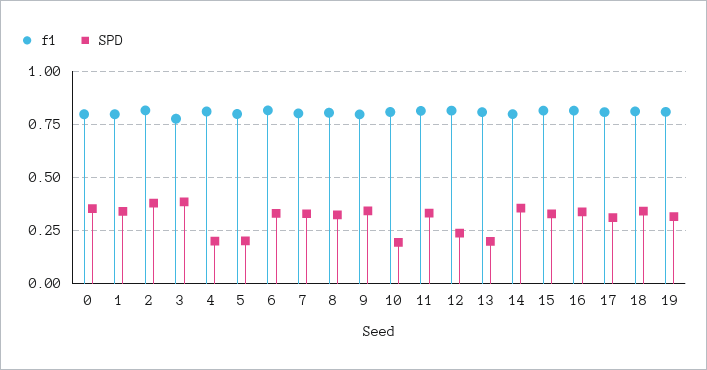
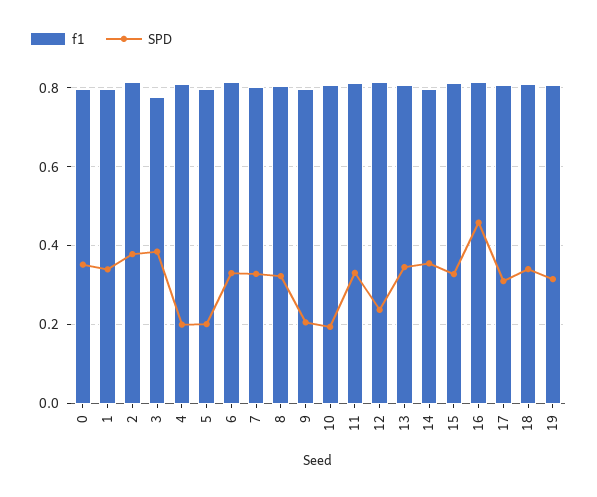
SPD, 9: 0.35 -> 0.2
SPD, 13: 0.2 -> 0.34
SPD, 16: 0.35 -> 0.46

